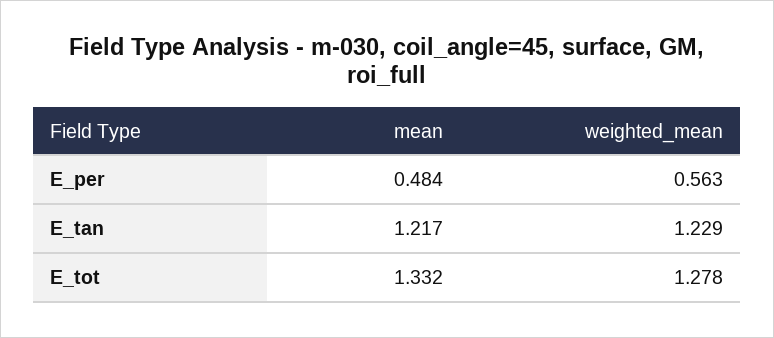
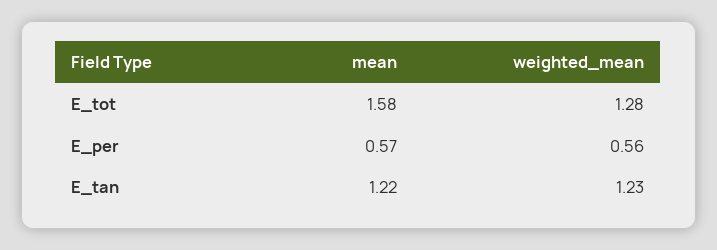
mean, E_per: 0.484 -> 0.57
mean, E_tot: 1.332 -> 1.58

